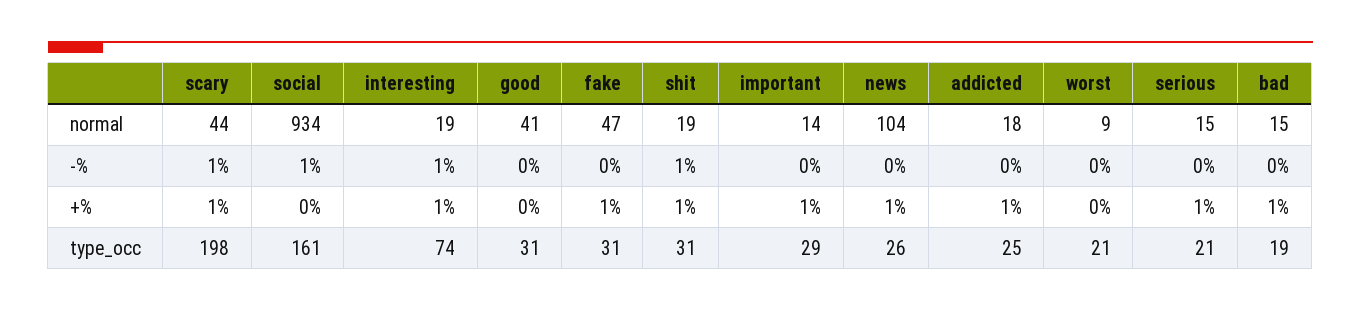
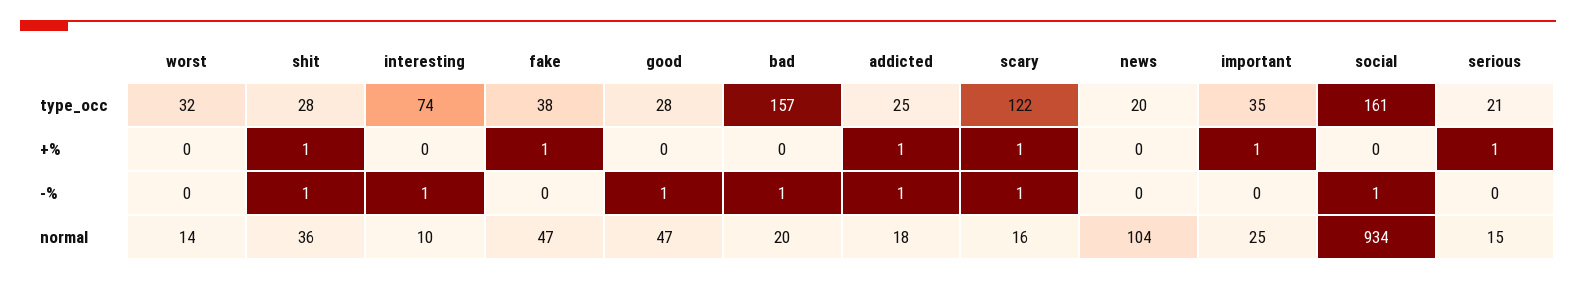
scary, normal: 44 -> 16
interesting, normal: 19 -> 10
good, normal: 41 -> 47
shit, normal: 19 -> 36
important, normal: 14 -> 25
worst, normal: 9 -> 14
bad, normal: 15 -> 20
good, -%: 0 -> 1
addicted, -%: 0 -> 1
bad, -%: 0 -> 1
interesting, +%: 1 -> 0
news, +%: 1 -> 0
bad, +%: 1 -> 0
scary, type_occ: 198 -> 122
good, type_occ: 31 -> 28
fake, type_occ: 31 -> 38
shit, type_occ: 31 -> 28
important, type_occ: 29 -> 35
news, type_occ: 26 -> 20
worst, type_occ: 21 -> 32
bad, type_occ: 19 -> 157

